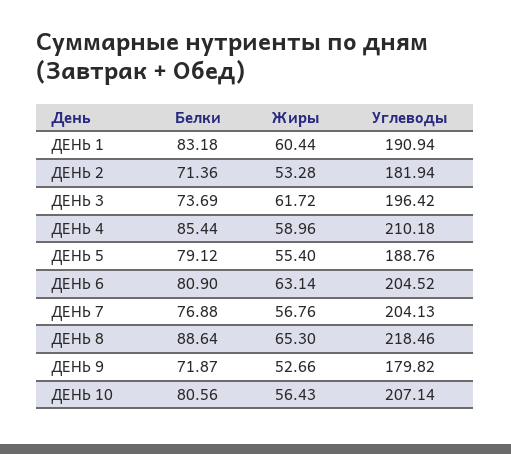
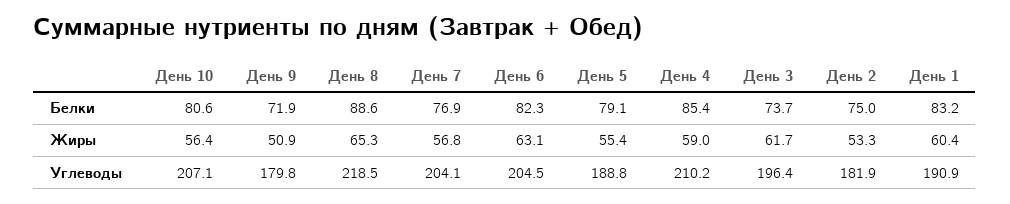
Белки, ДЕНЬ 2: 71.36 -> 75
Белки, ДЕНЬ 6: 80.9 -> 82.3
Жиры, ДЕНЬ 9: 52.66 -> 50.9

